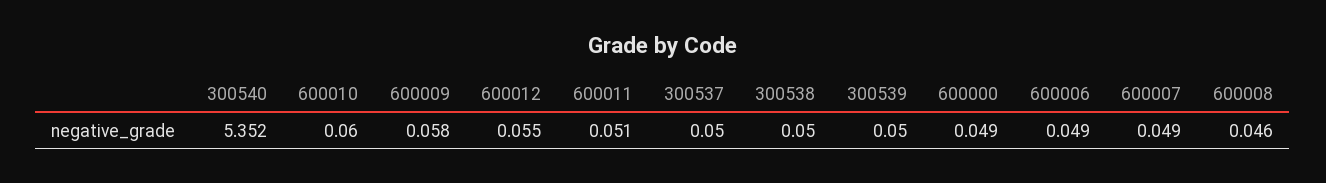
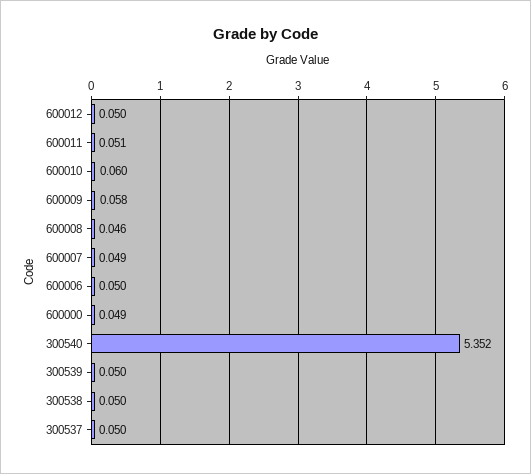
600012: 0.055 -> 0.05
600006: 0.049 -> 0.05

